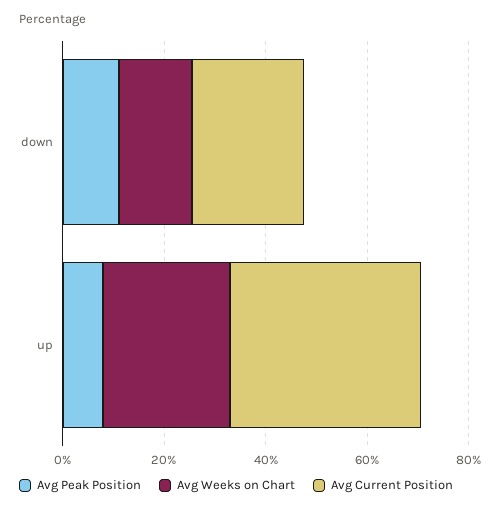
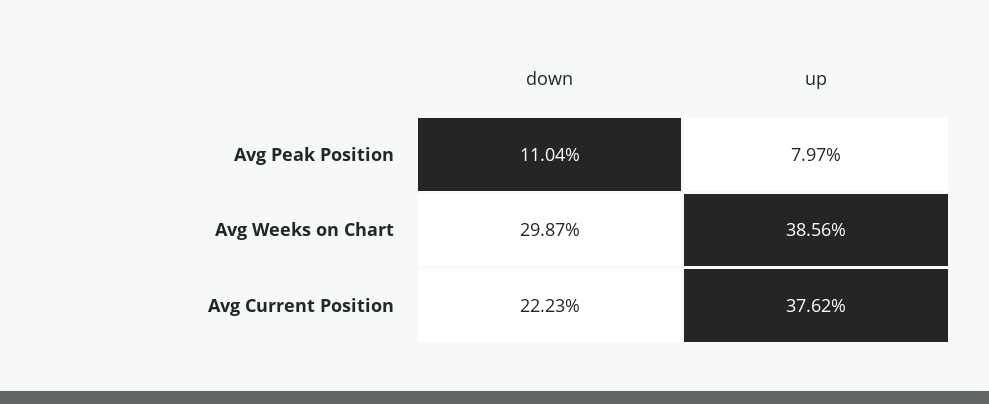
Avg Weeks on Chart, down: 15 -> 29.87
Avg Weeks on Chart, up: 25 -> 38.56

